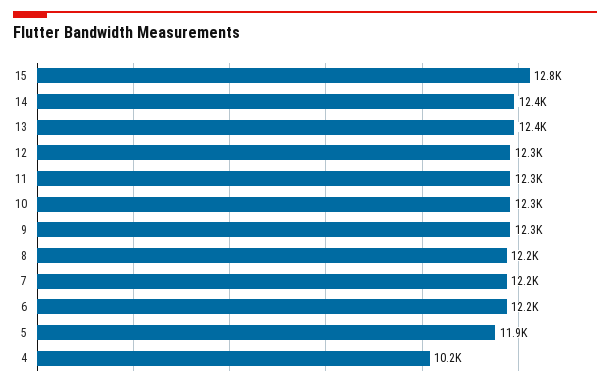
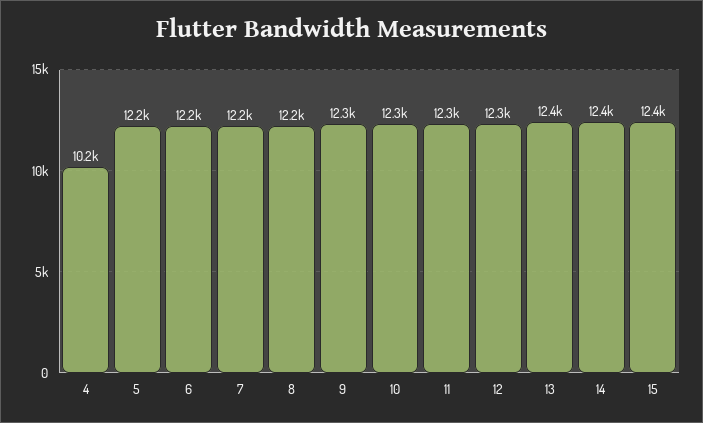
15: 12800 -> 12400
5: 11900 -> 12200

